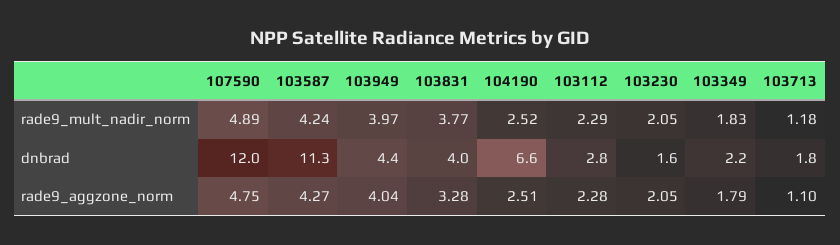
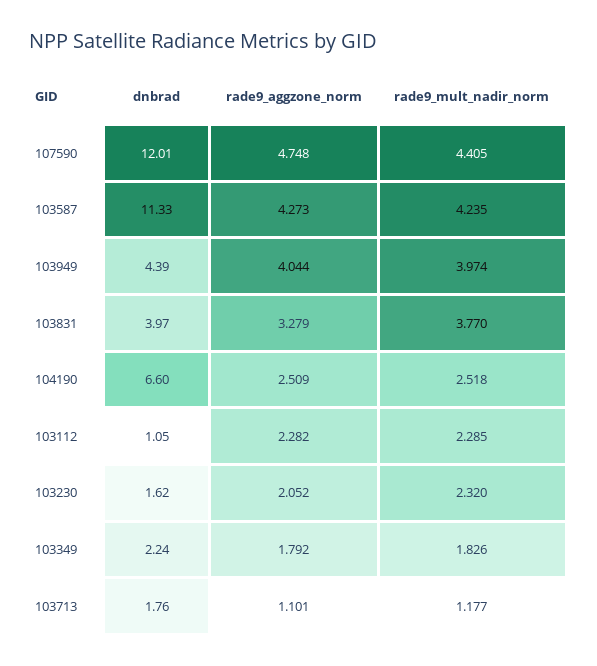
107590, rade9_mult_nadir_norm: 4.89 -> 4.405
103230, rade9_mult_nadir_norm: 2.05 -> 2.32
103112, dnbrad: 2.8 -> 1.05

